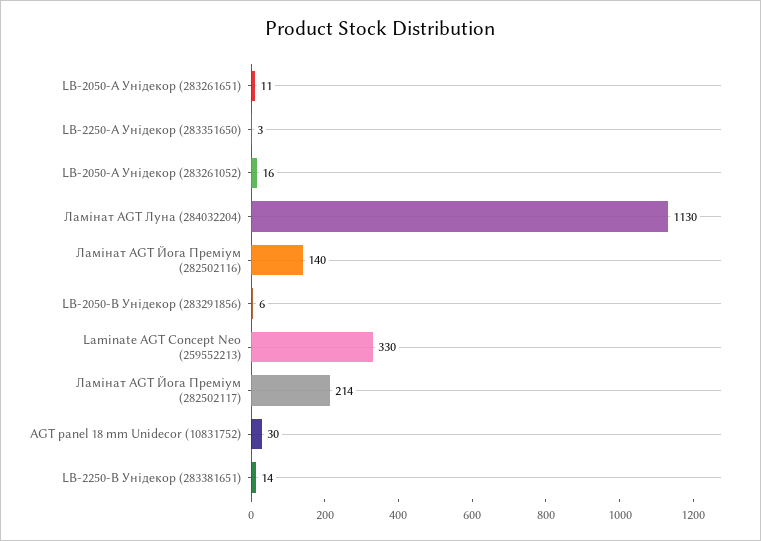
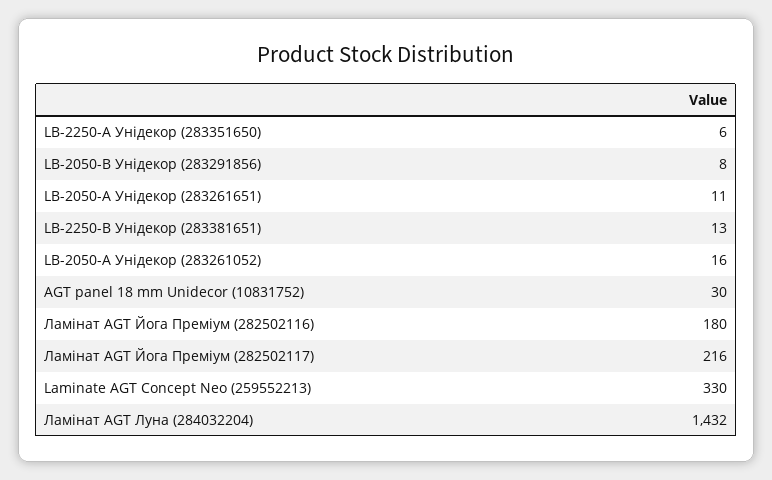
LB-2250-А Унідекор (283351650): 3 -> 6
Ламінат AGT Луна (284032204): 1130 -> 1432
Ламінат AGT Йога Преміум (282502116): 140 -> 180
LB-2050-В Унідекор (283291856): 6 -> 8
Ламінат AGT Йога Преміум (282502117): 214 -> 216
LB-2250-В Унідекор (283381651): 14 -> 13

